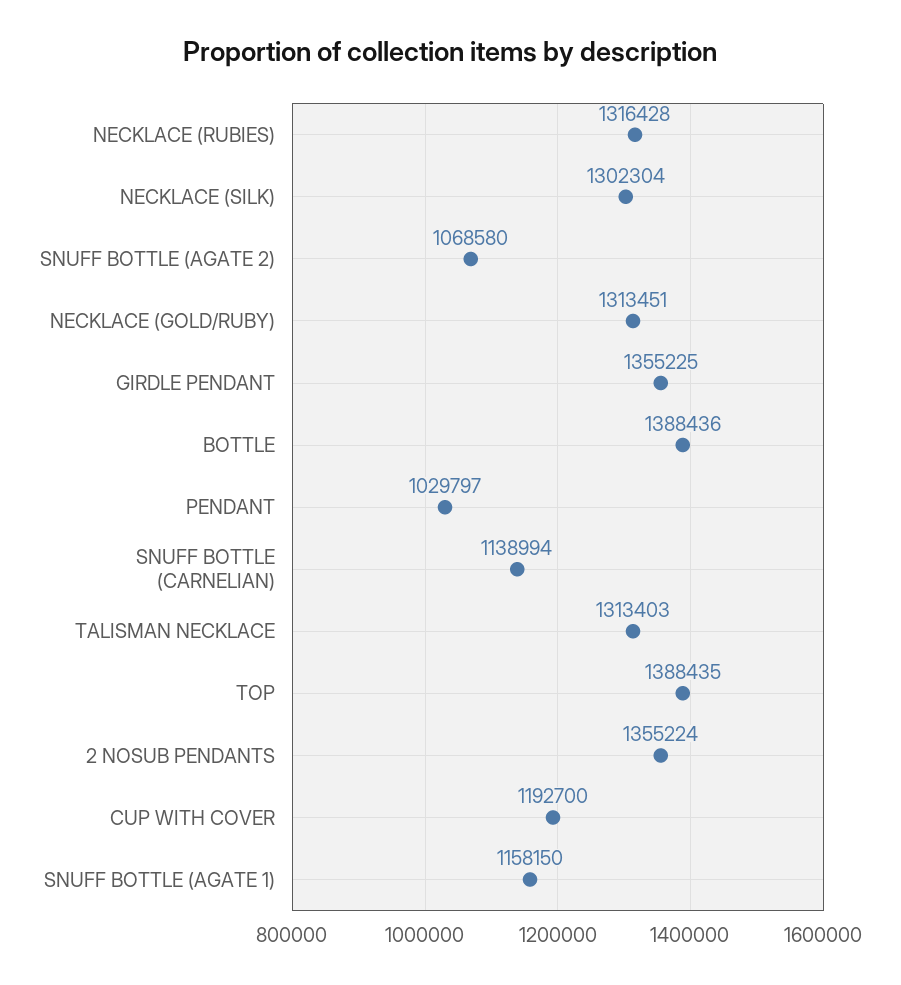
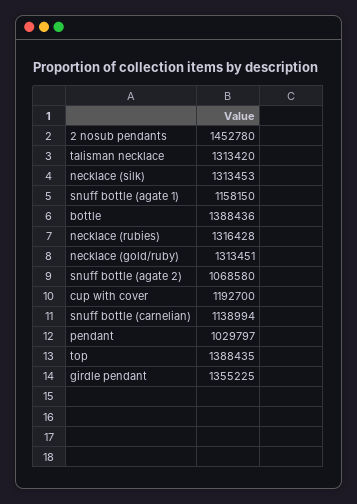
NECKLACE (SILK): 1302304 -> 1313453
TALISMAN NECKLACE: 1313403 -> 1313420
2 NOSUB PENDANTS: 1355224 -> 1452780

